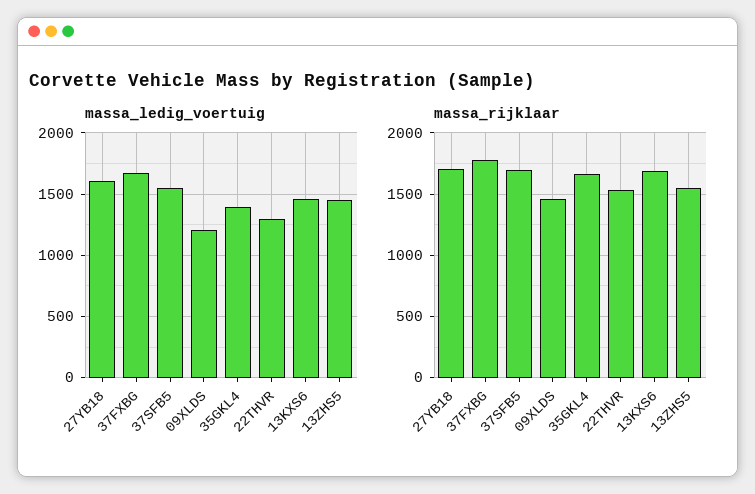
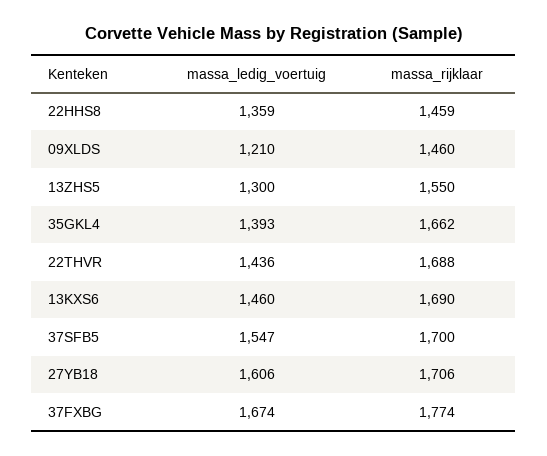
massa_ledig_voertuig, 22THVR: 1300 -> 1436
massa_ledig_voertuig, 13ZHS5: 1450 -> 1300
massa_rijklaar, 22THVR: 1550 -> 1688
massa_ledig_voertuig, 22HHS8: none -> 1359
massa_rijklaar, 22HHS8: none -> 1459

